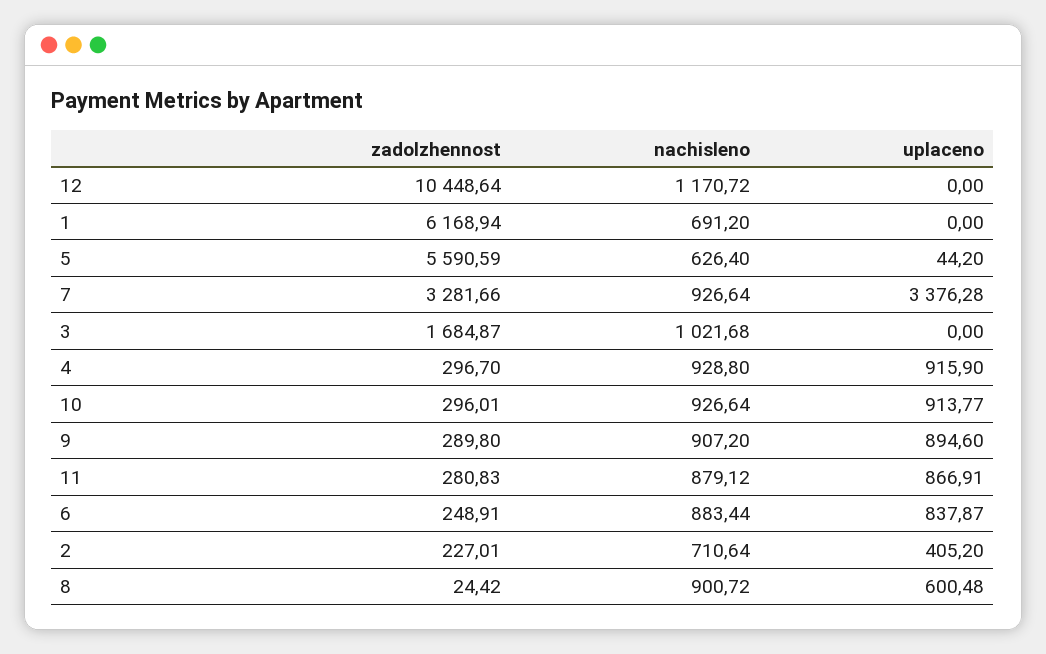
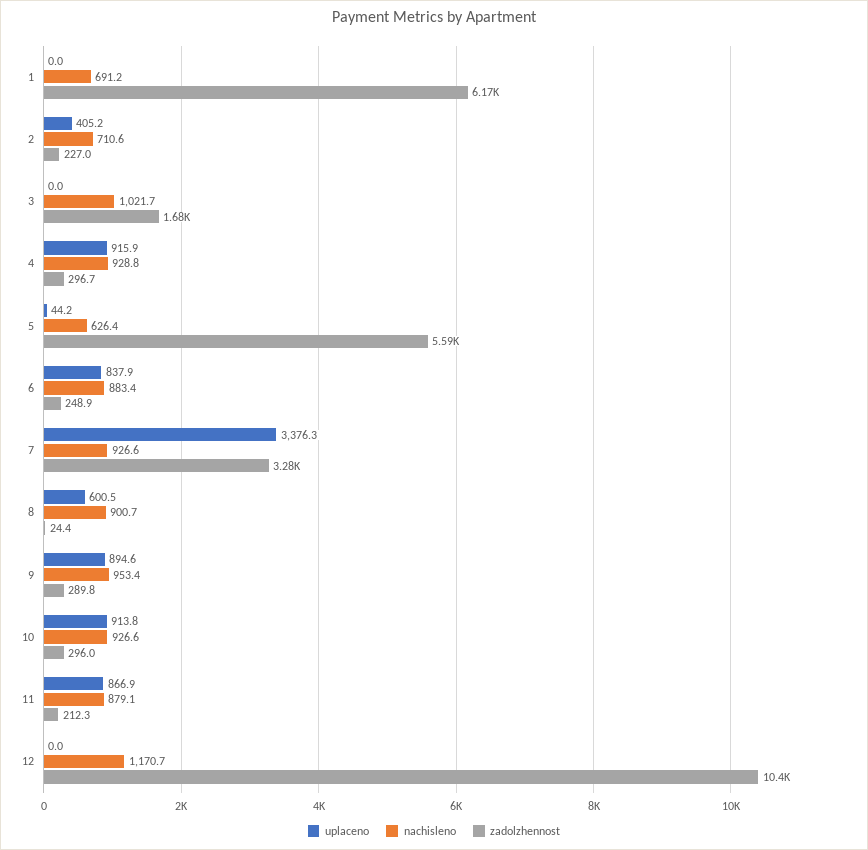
nachisleno, 9: 907.2 -> 953.4
zadolzhennost, 11: 280.83 -> 212.3

